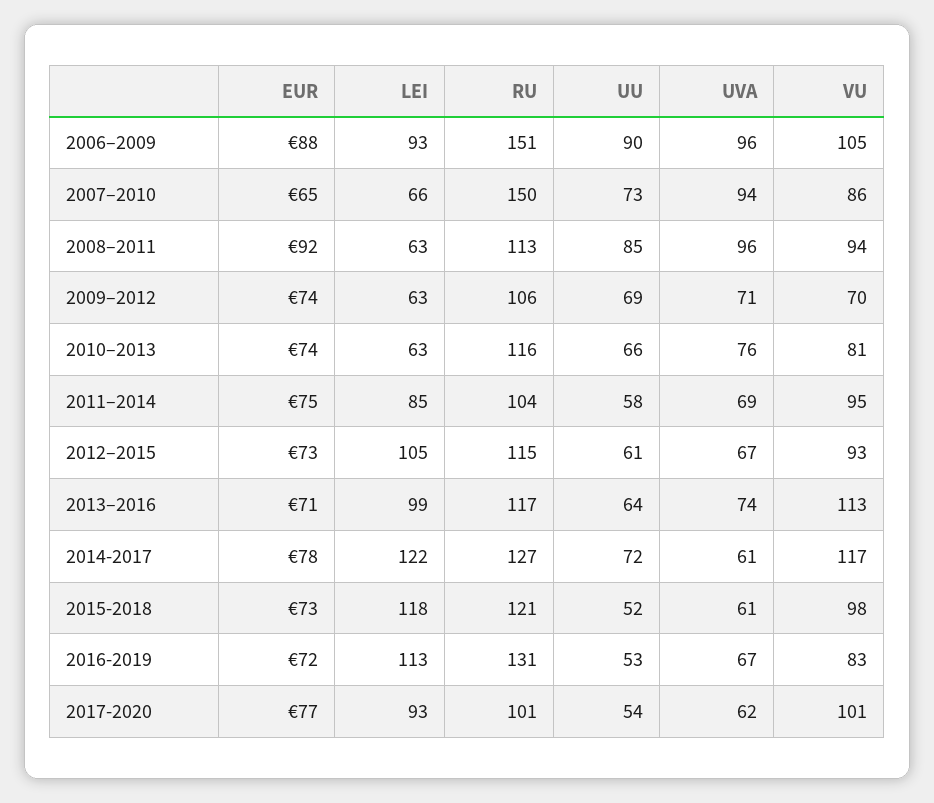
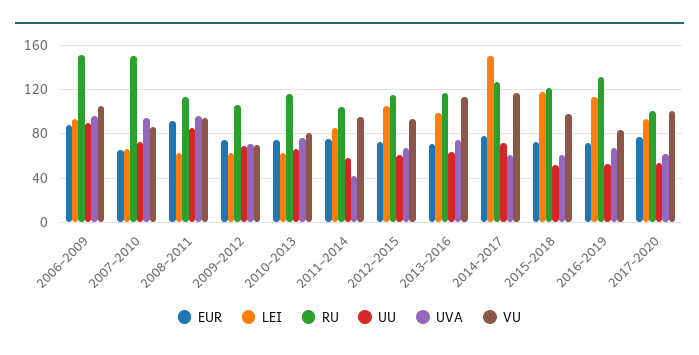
UVA, 2011–2014: 69 -> 40
LEI, 2014-2017: 122 -> 150

